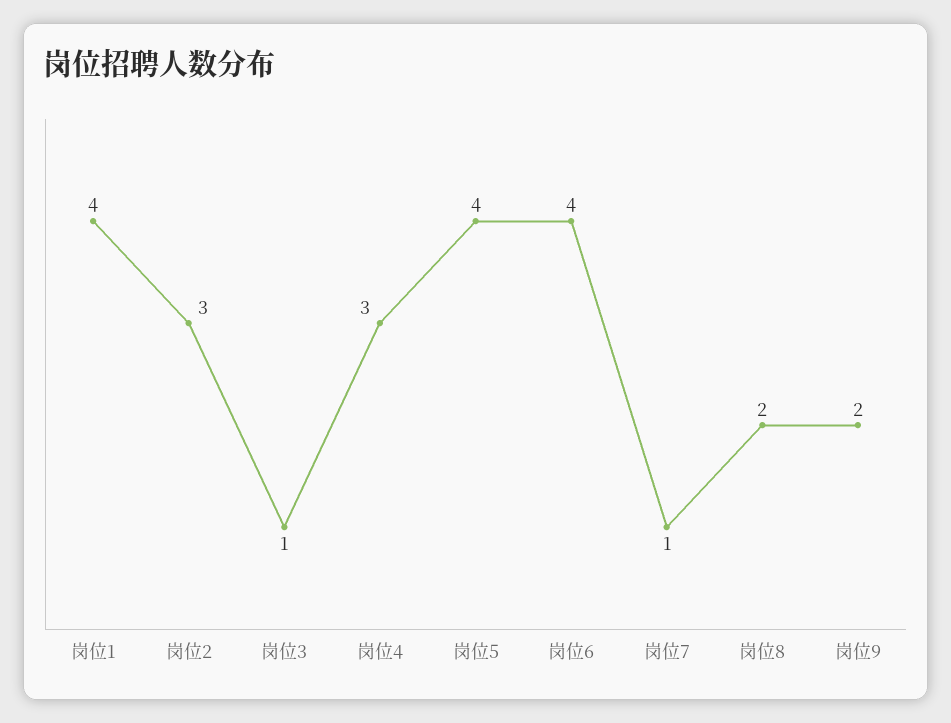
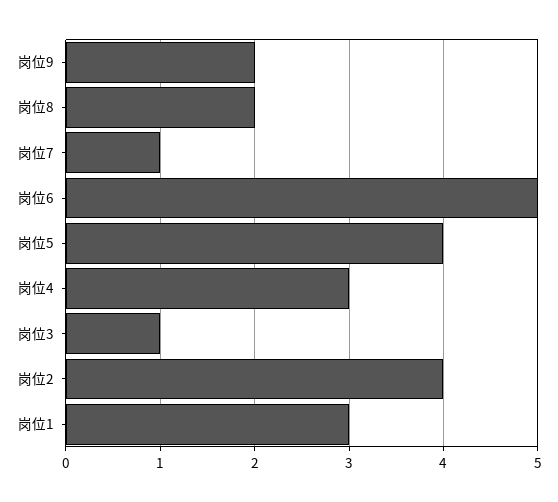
岗位1: 4 -> 3
岗位2: 3 -> 4
岗位6: 4 -> 5

